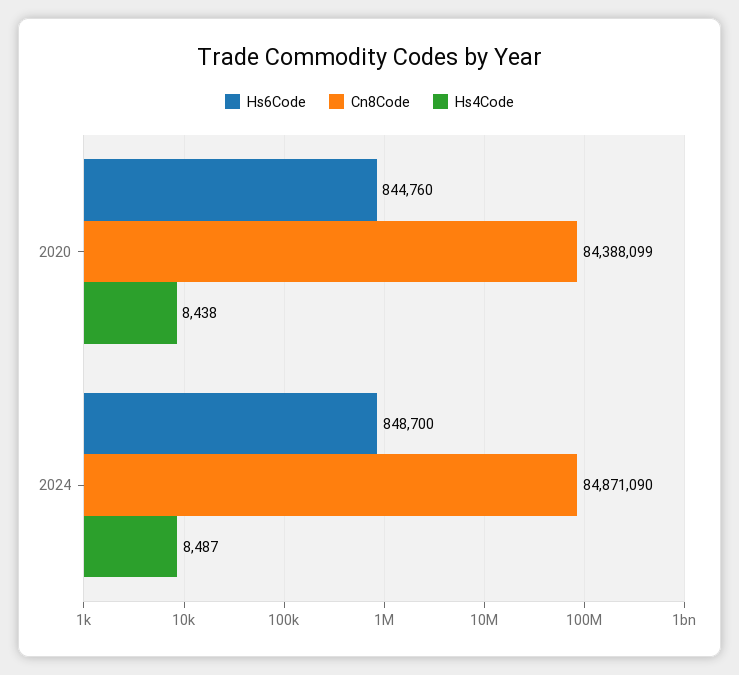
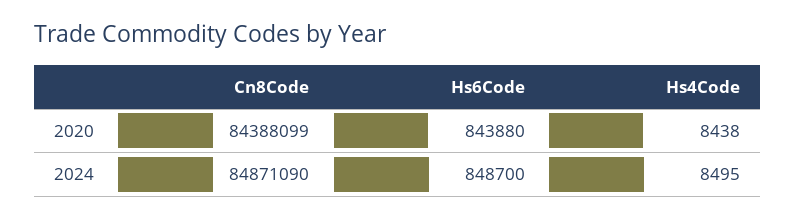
Hs6Code, 2020: 844760 -> 843880
Hs4Code, 2024: 8487 -> 8495

